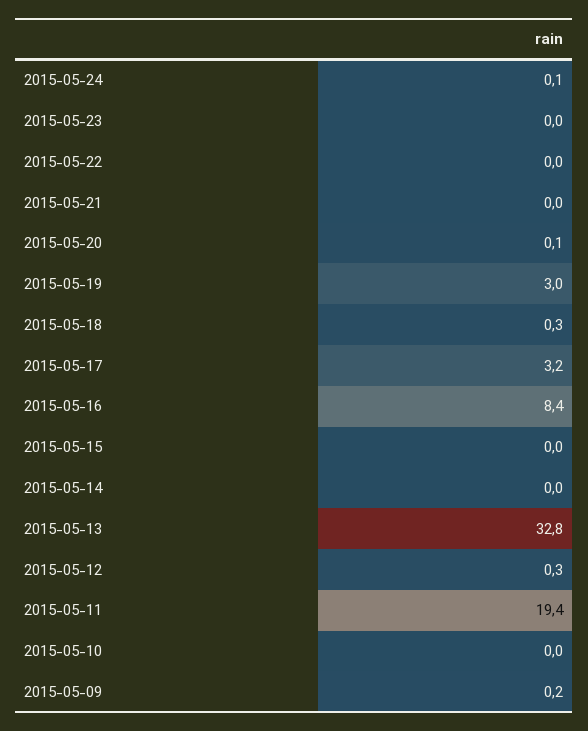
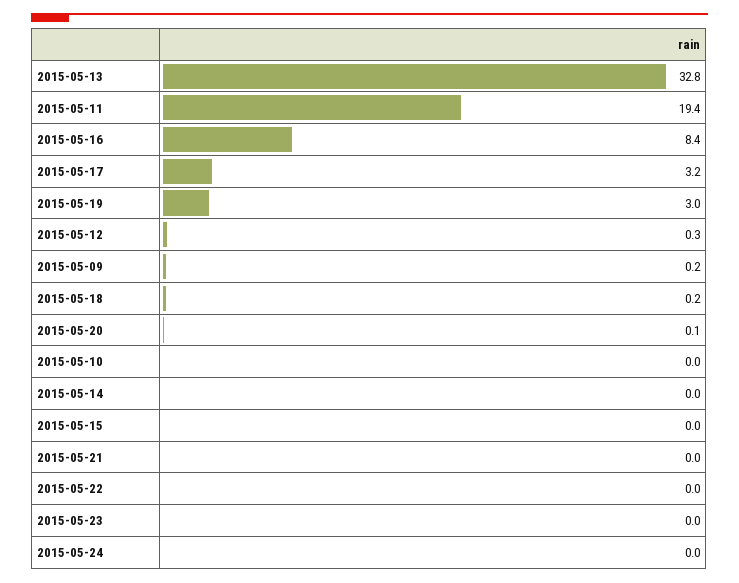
2015-05-24: 0.1 -> 0
2015-05-18: 0.3 -> 0.2

